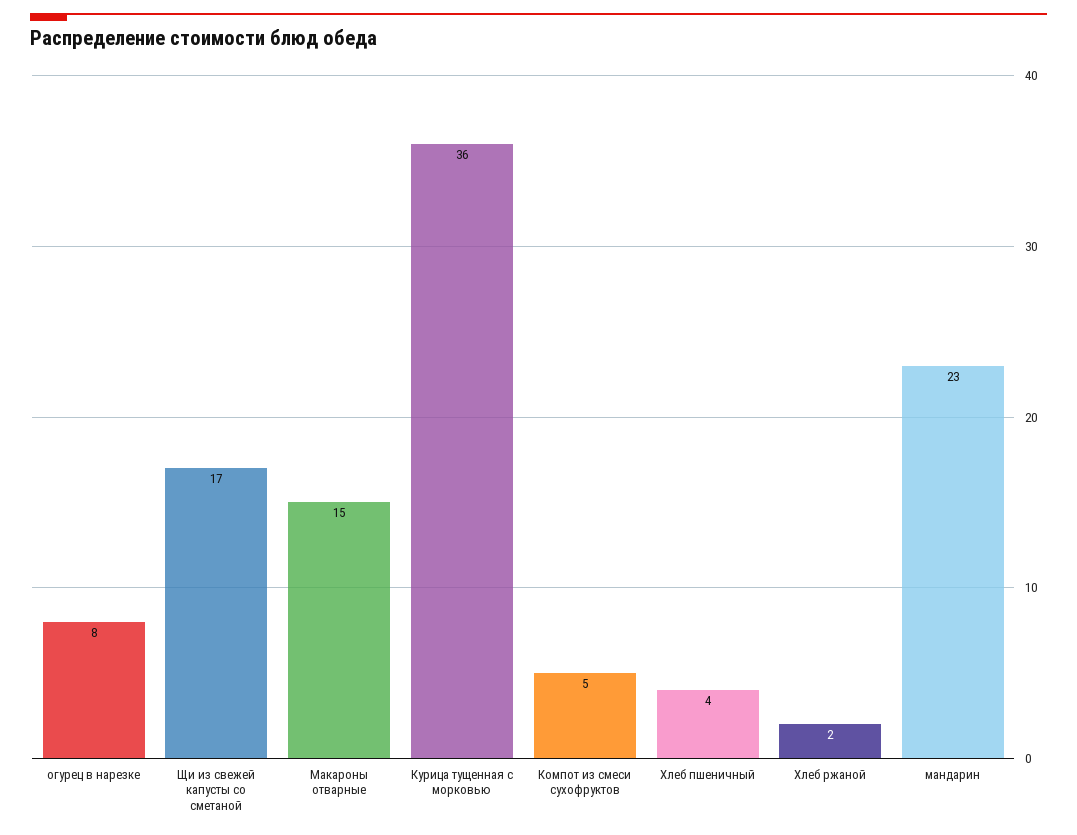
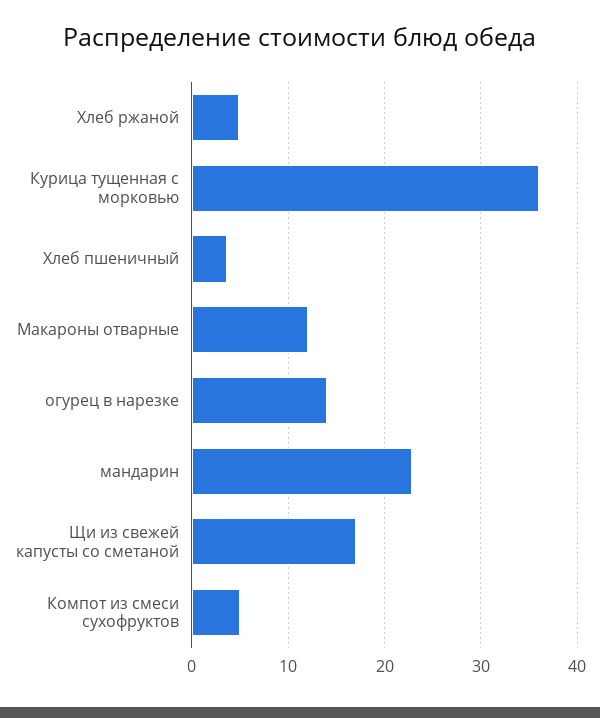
огурец в нарезке: 8 -> 14
Макароны отварные: 15 -> 12
Хлеб ржаной: 2 -> 5

